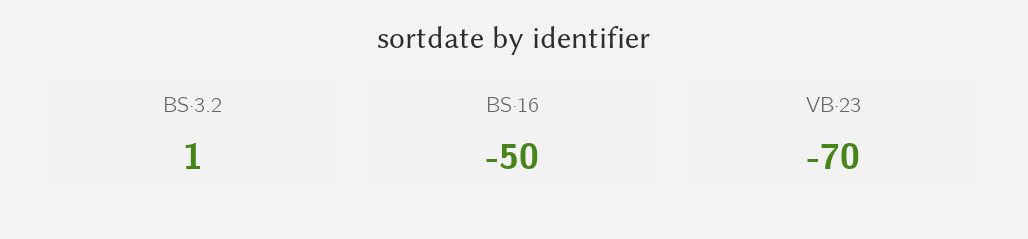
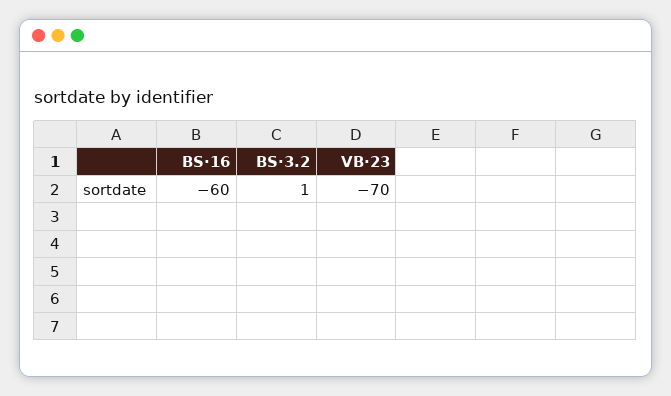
BS·16: -50 -> -60

